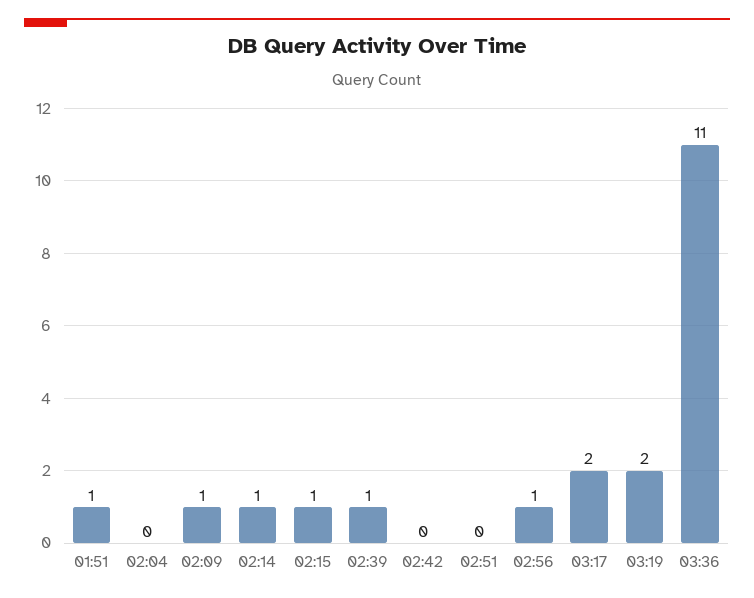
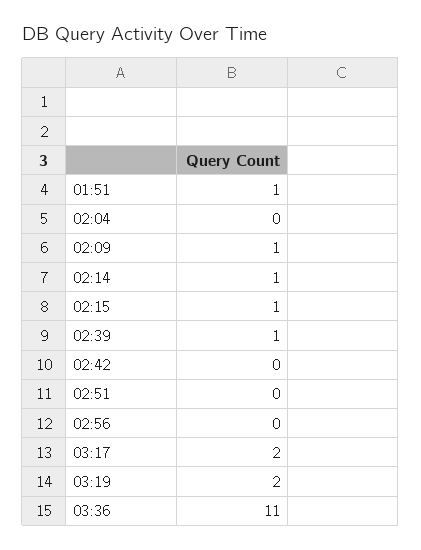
02:56: 1 -> 0

